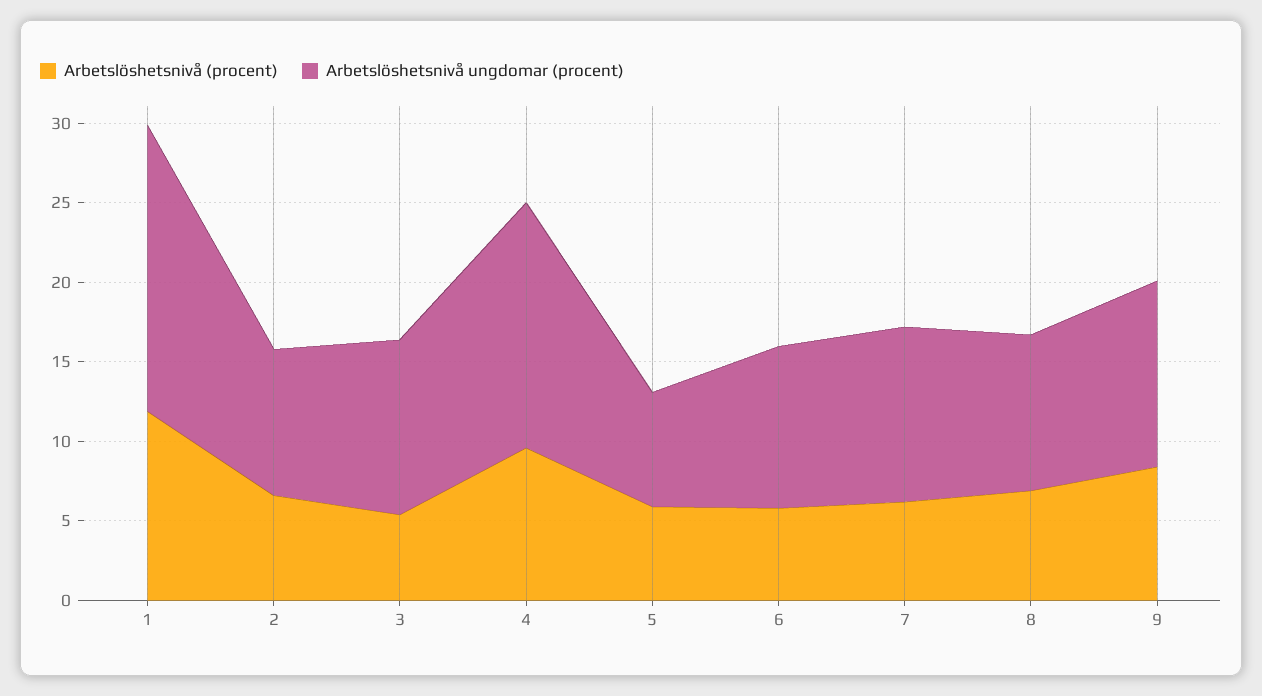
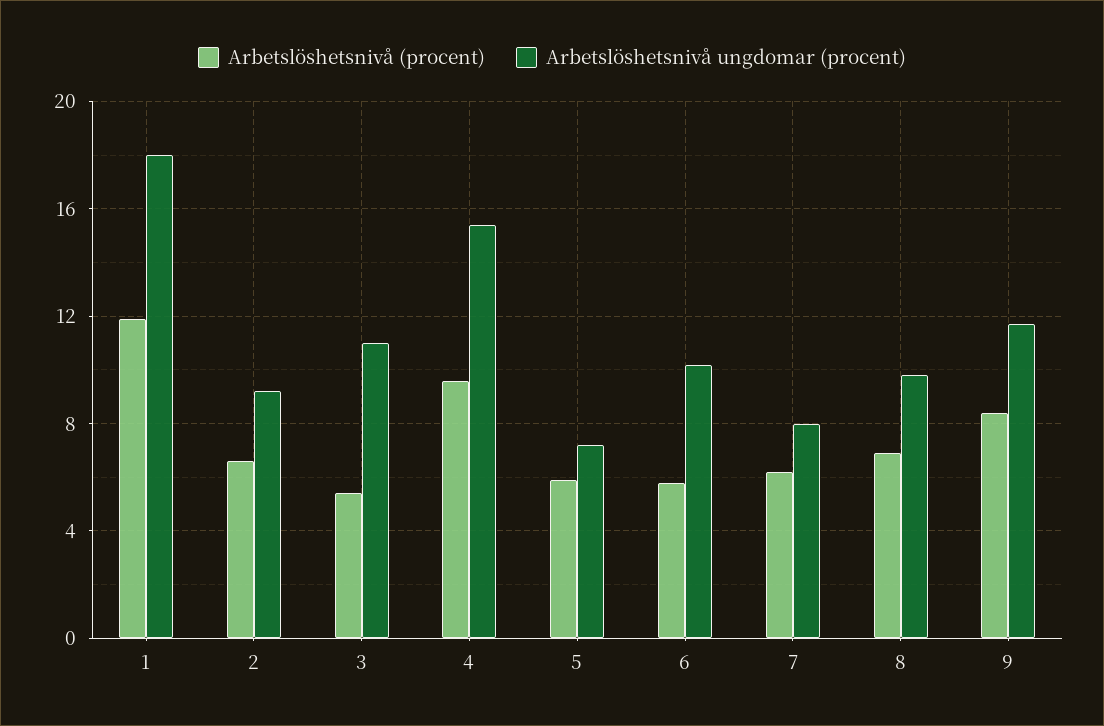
Arbetslöshetsnivå ungdomar (procent), 7: 11 -> 8

